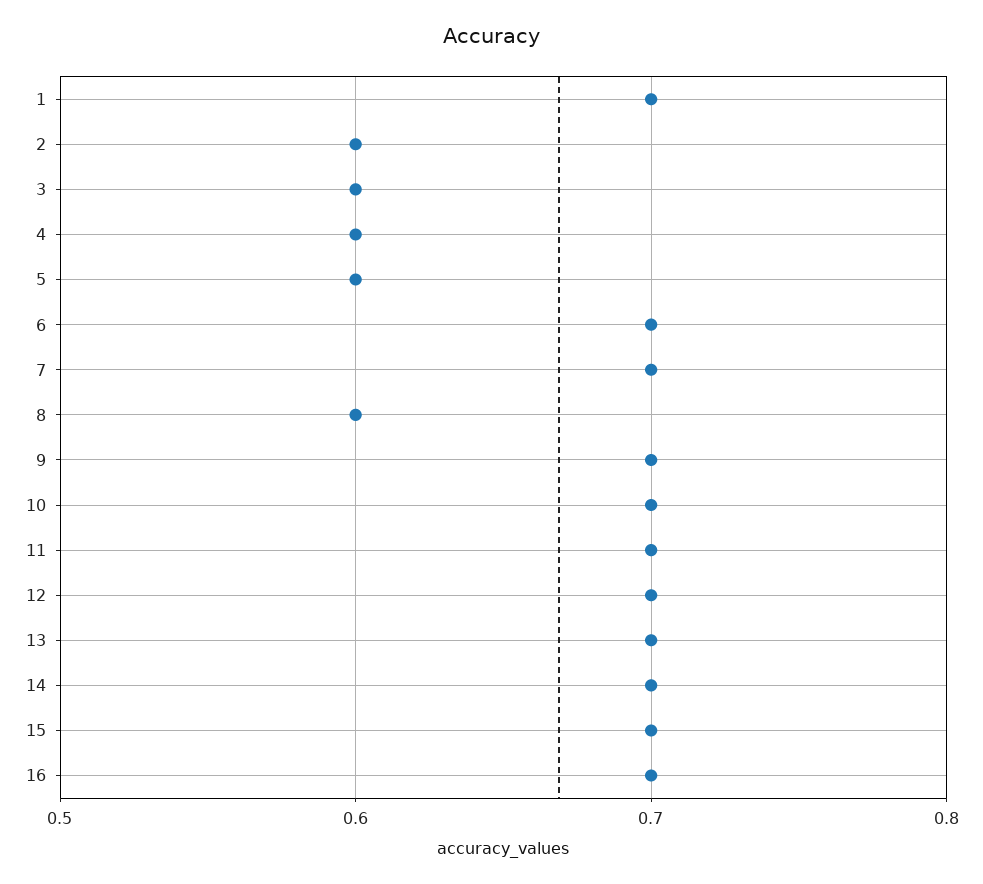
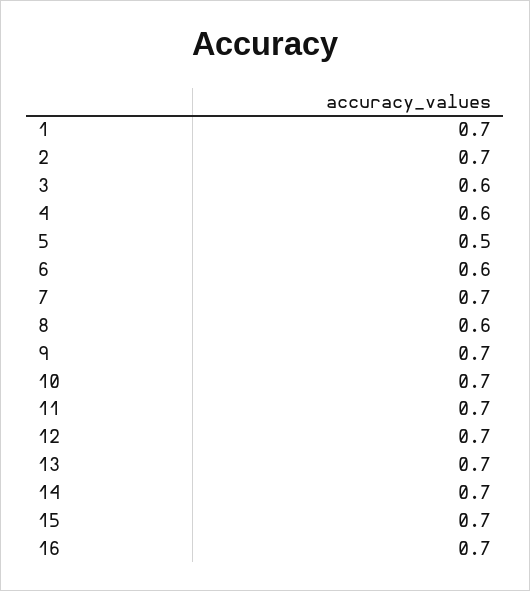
2: 0.6 -> 0.7
5: 0.6 -> 0.5
6: 0.7 -> 0.6

